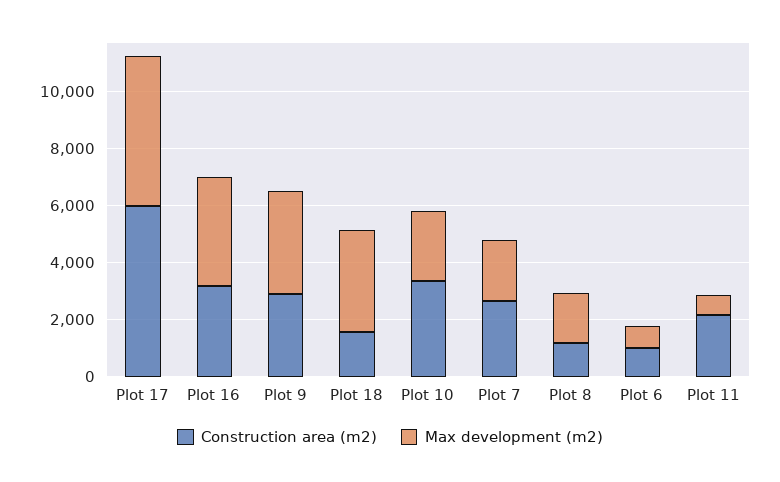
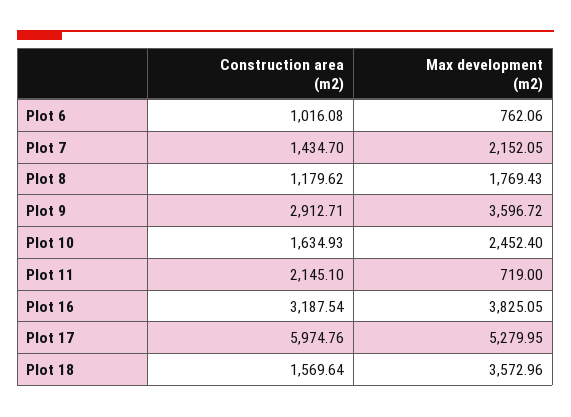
Construction area (m2), Plot 10: 3500 -> 1634.93
Construction area (m2), Plot 7: 2500 -> 1434.7

